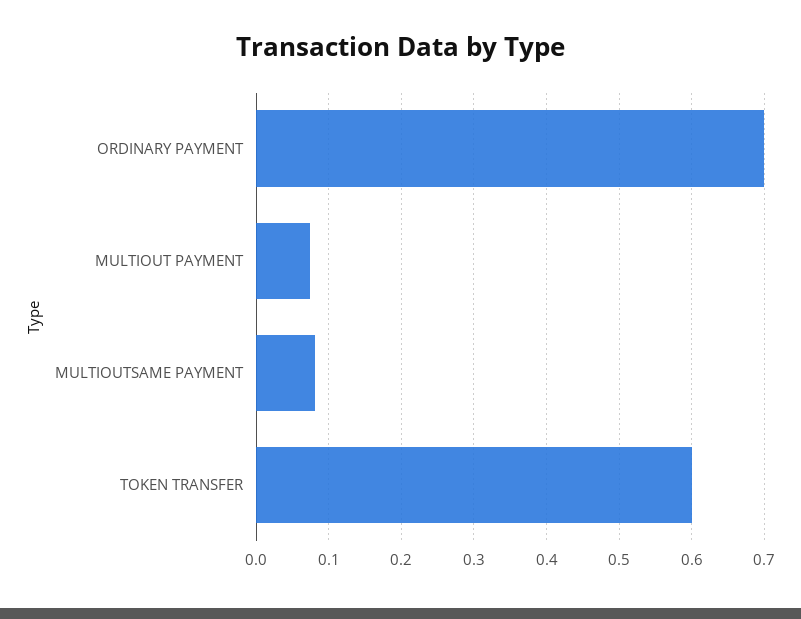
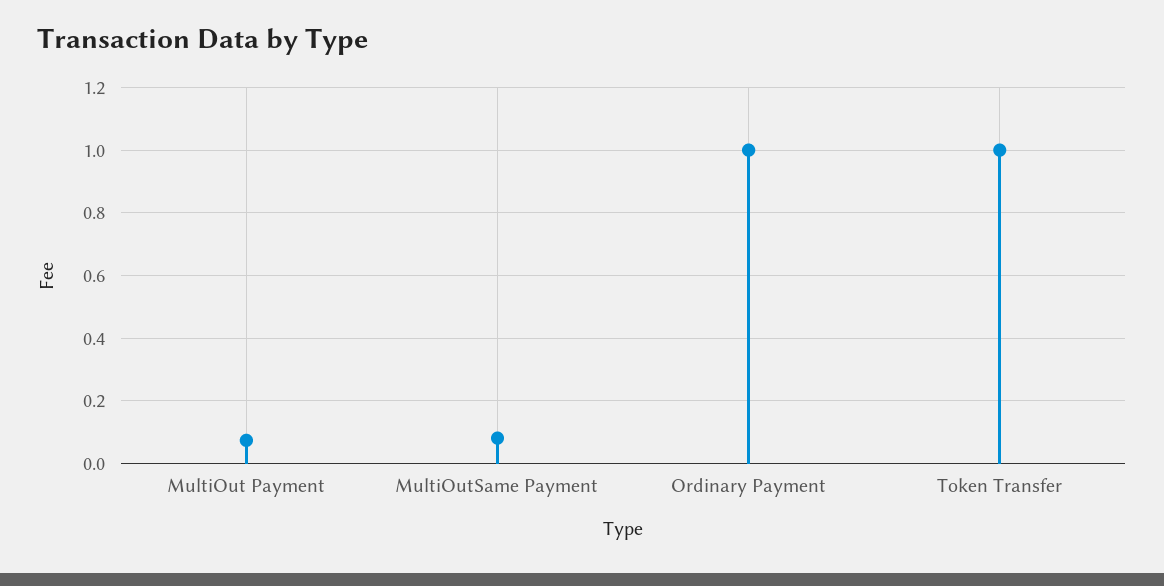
ORDINARY PAYMENT: 0.7 -> 1
TOKEN TRANSFER: 0.6 -> 1

